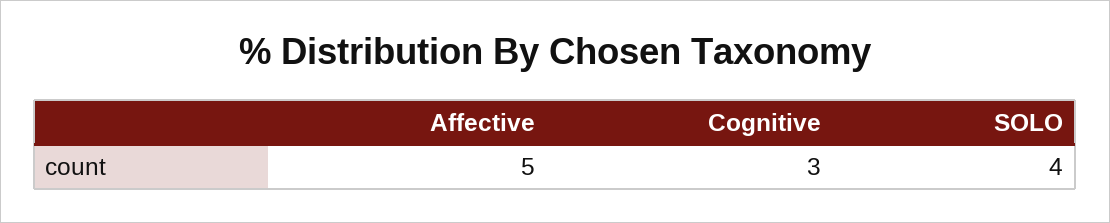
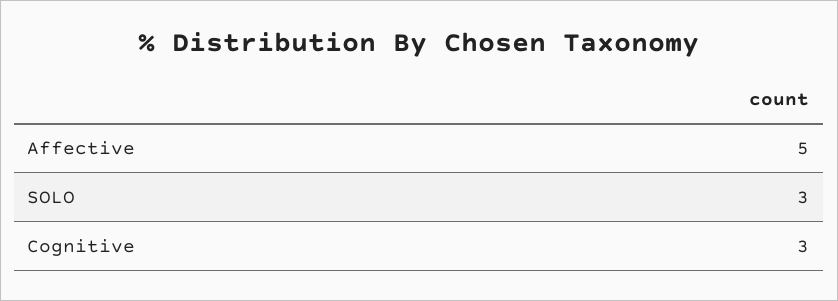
SOLO: 4 -> 3

